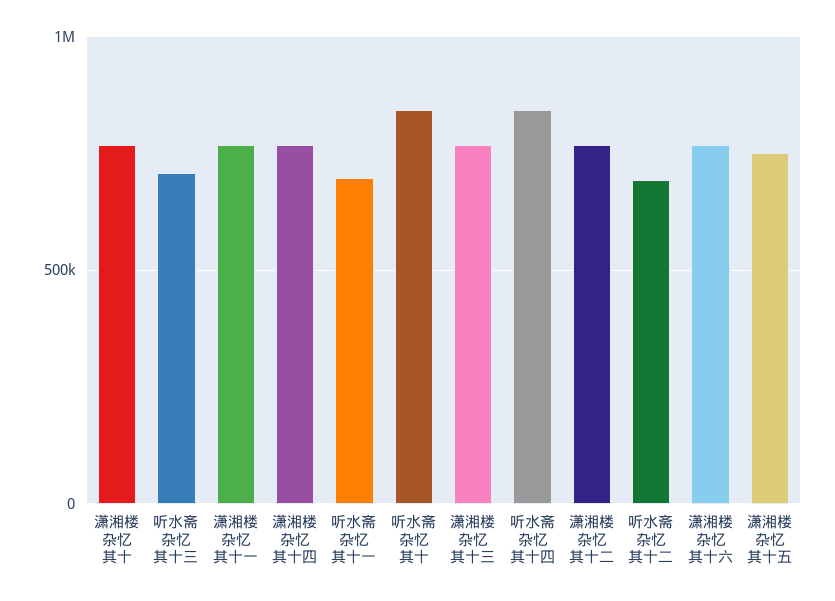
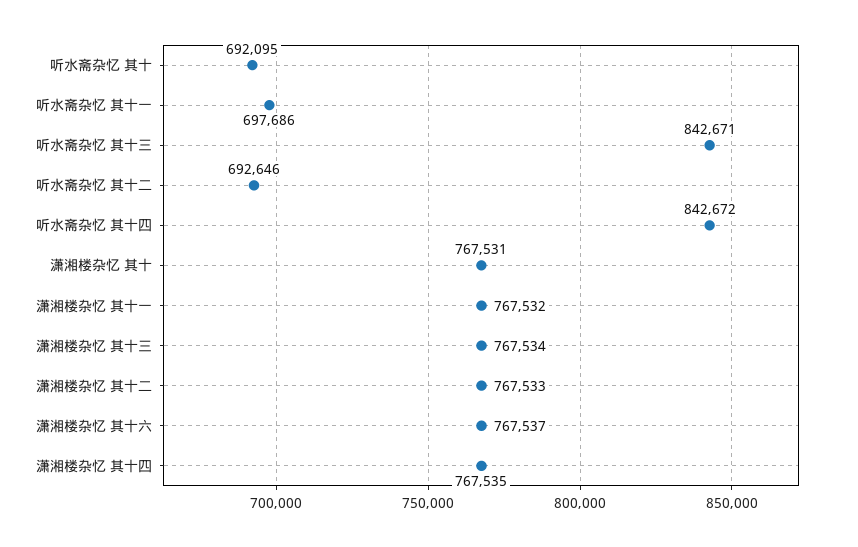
听水斋杂忆 其十三: 700000 -> 842671
听水斋杂忆 其十: 850000 -> 692095
潇湘楼杂忆 其十五: 750000 -> none

